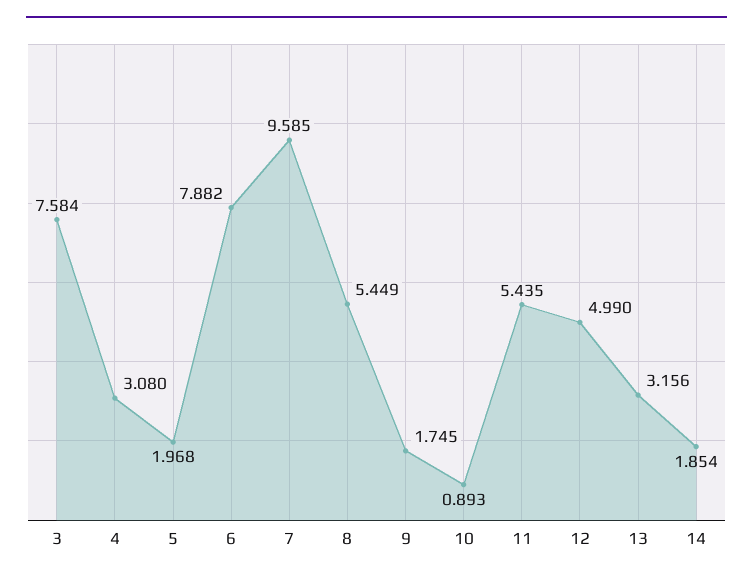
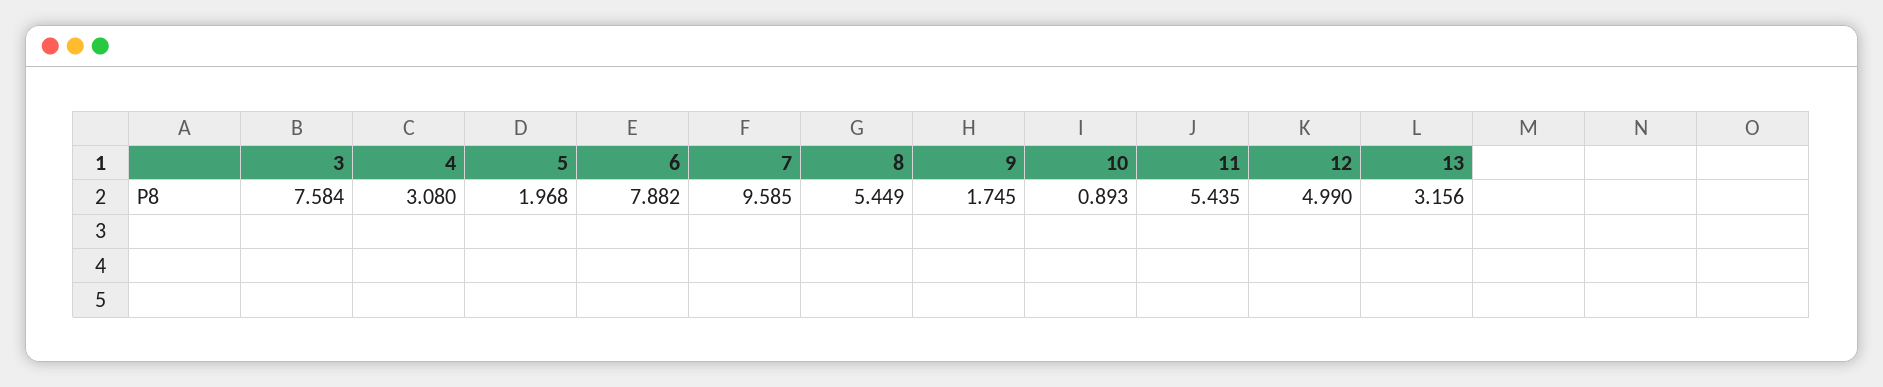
14: 1.854 -> none

